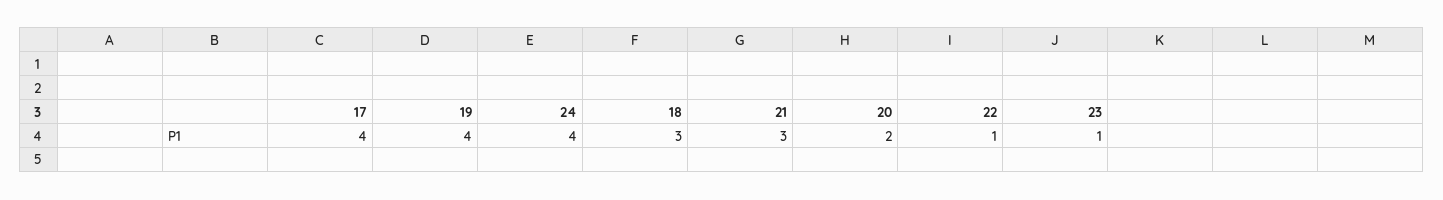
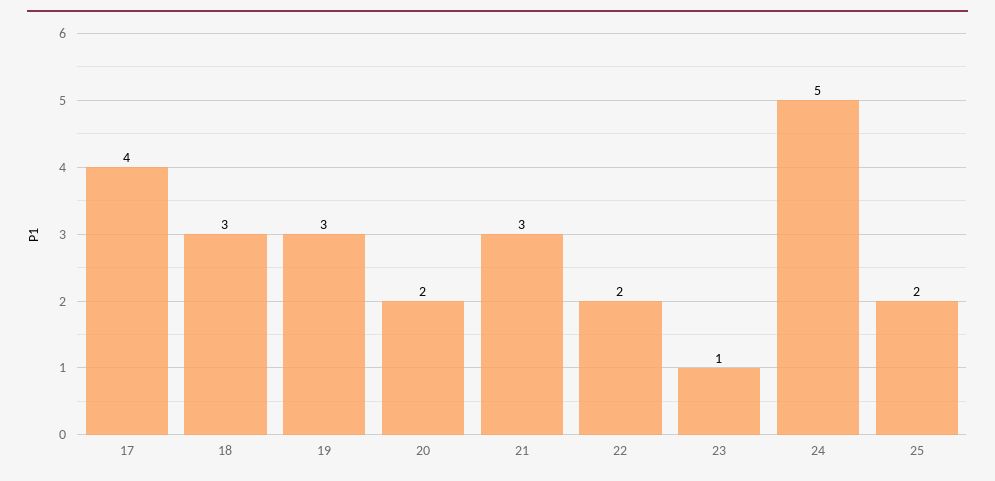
19: 4 -> 3
24: 4 -> 5
22: 1 -> 2
25: none -> 2

